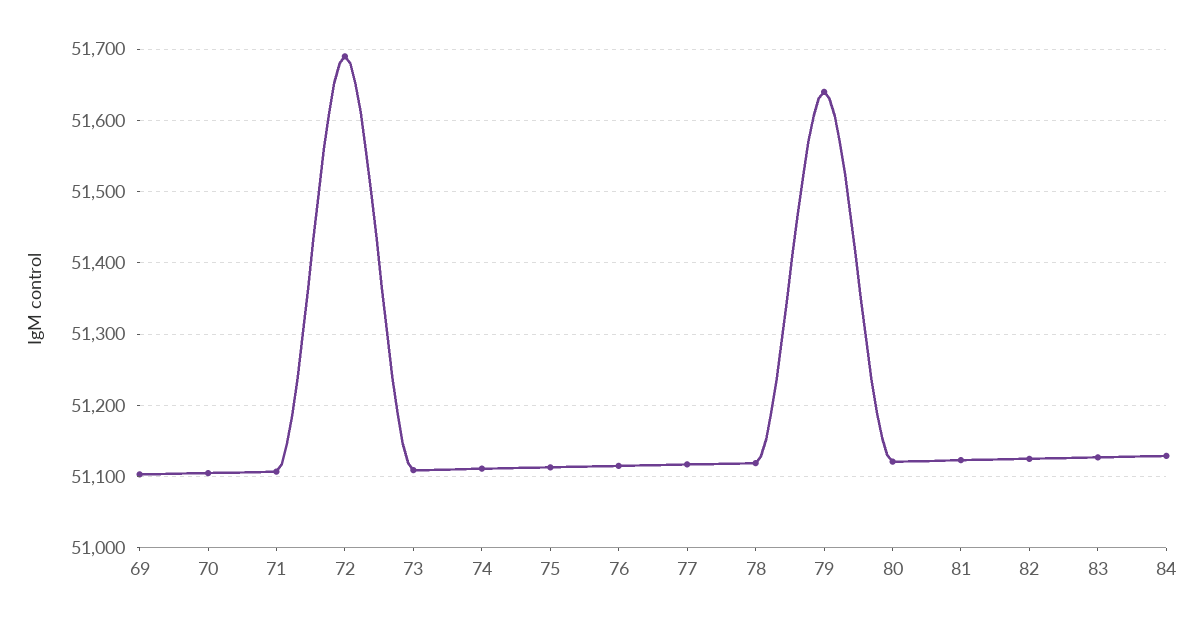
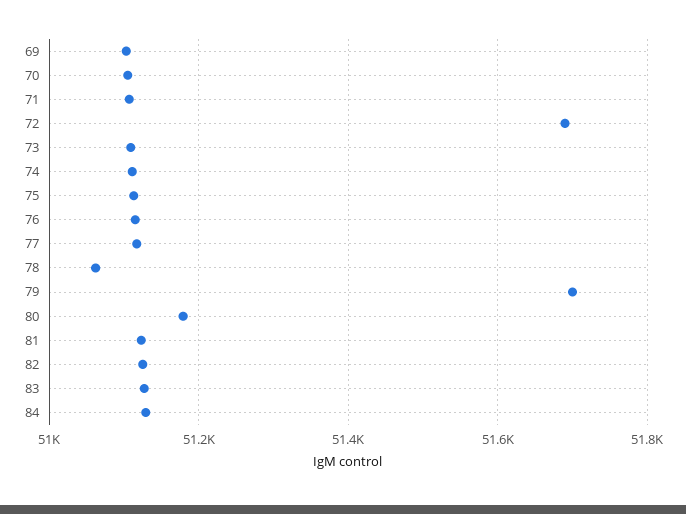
78: 51120 -> 51060
79: 51640 -> 51700
80: 51120 -> 51180

